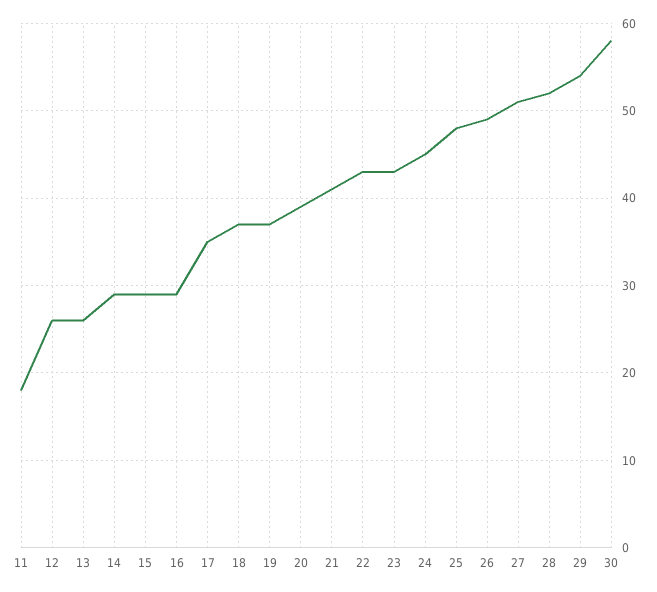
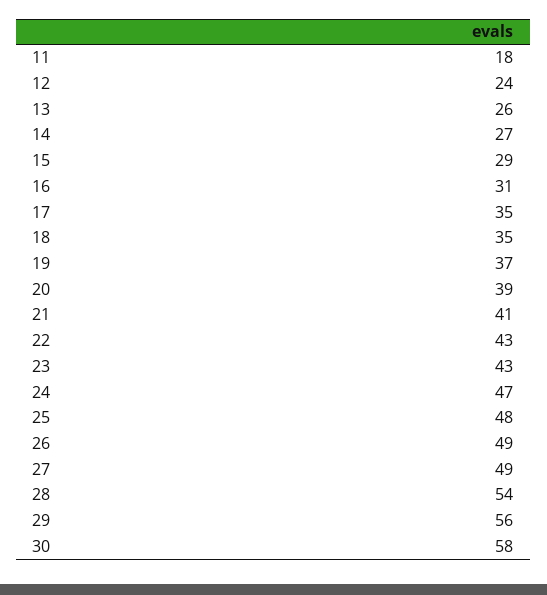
12: 26 -> 24
14: 29 -> 27
16: 29 -> 31
18: 37 -> 35
24: 45 -> 47
27: 51 -> 49
28: 52 -> 54
29: 54 -> 56

